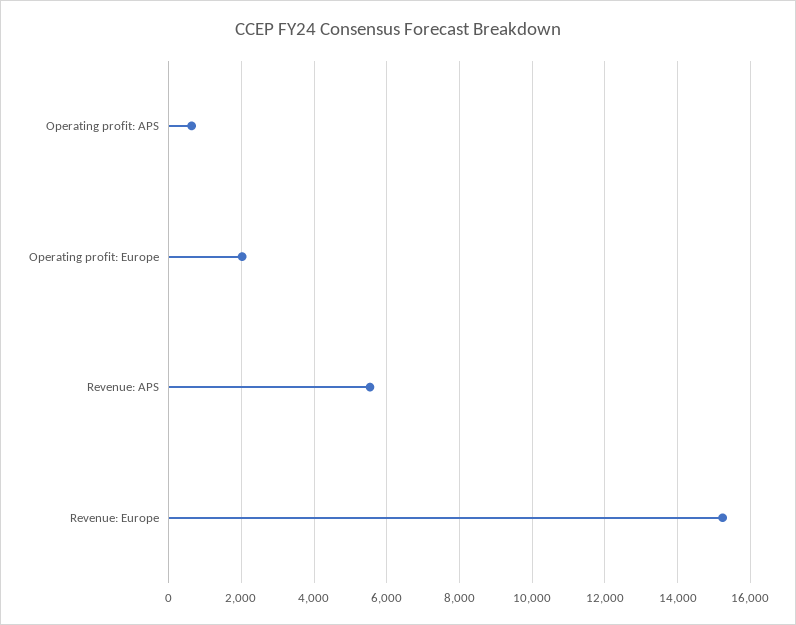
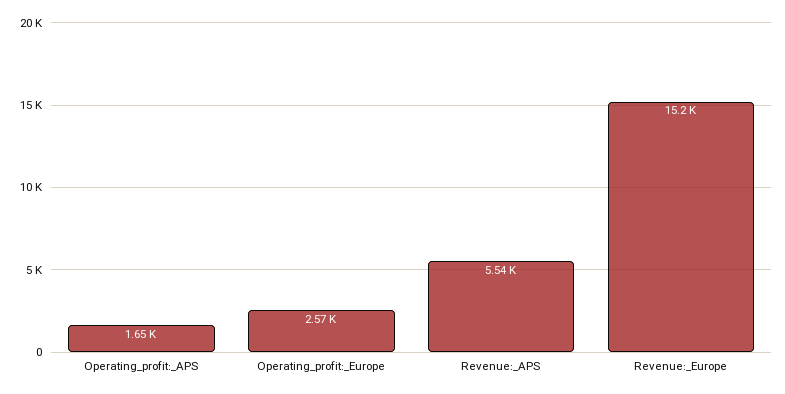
Operating profit: APS: 600 -> 1650
Operating profit: Europe: 2000 -> 2570

